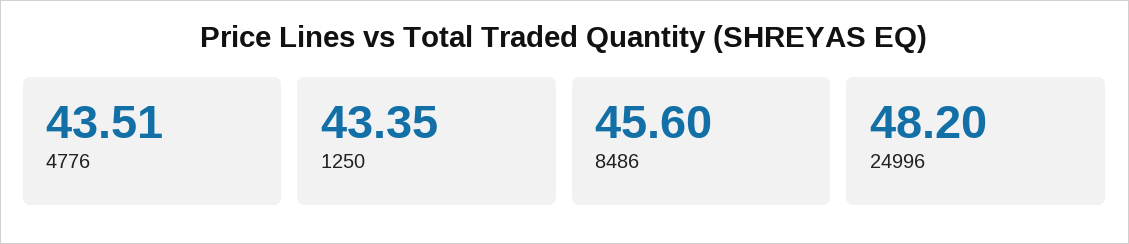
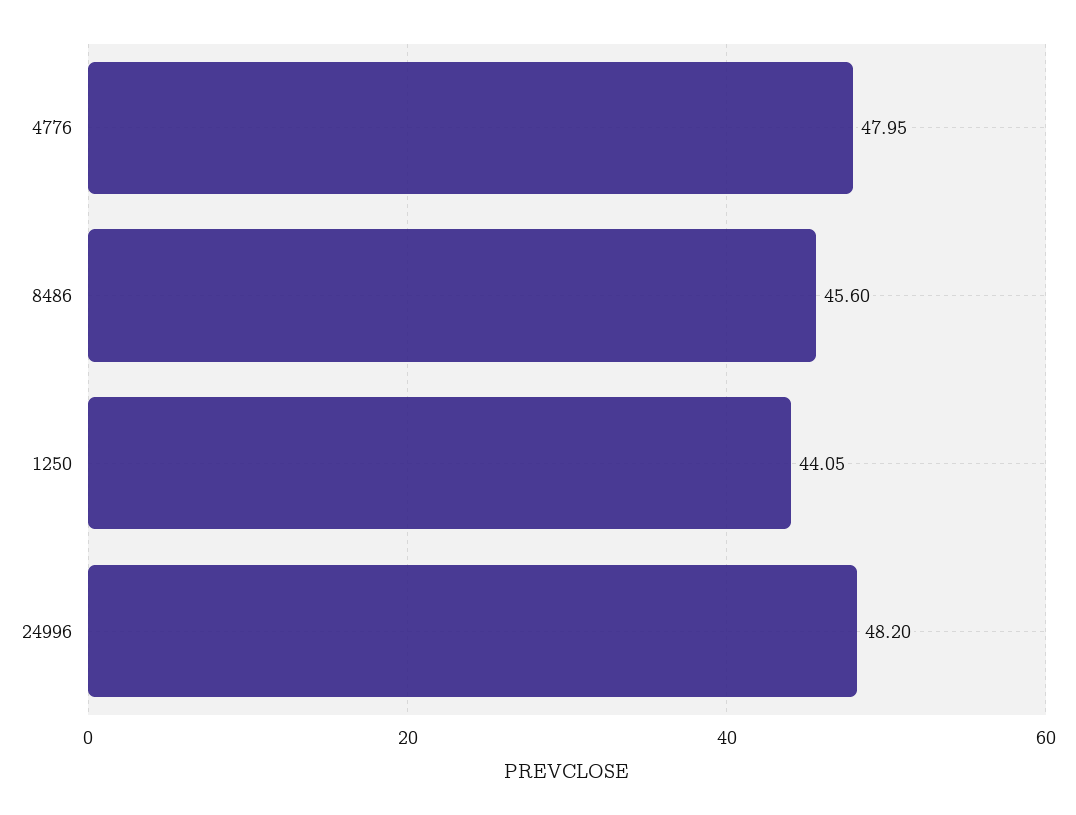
4776: 43.51 -> 47.95
1250: 43.35 -> 44.05

